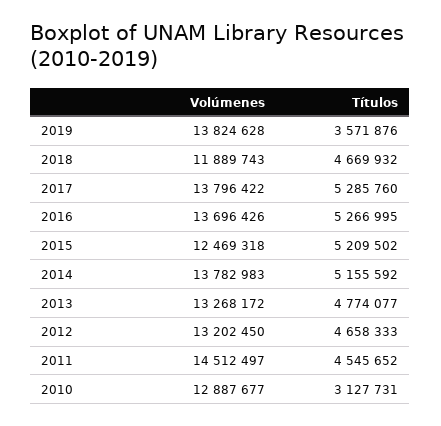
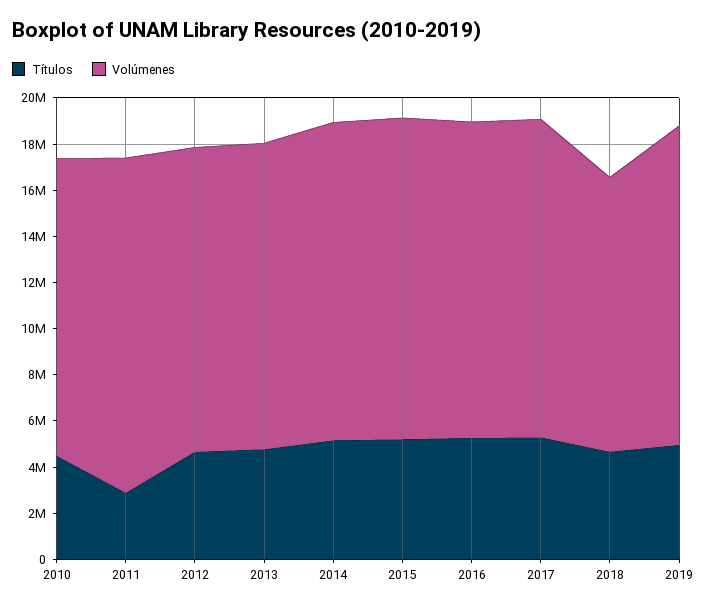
Títulos, 2019: 3571876 -> 5000000
Volúmenes, 2015: 12469318 -> 14000000
Títulos, 2011: 4545652 -> 3000000
Títulos, 2010: 3127731 -> 4500000

